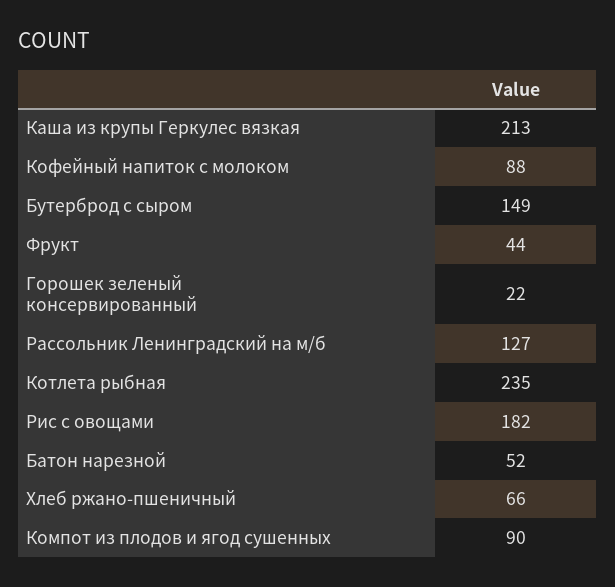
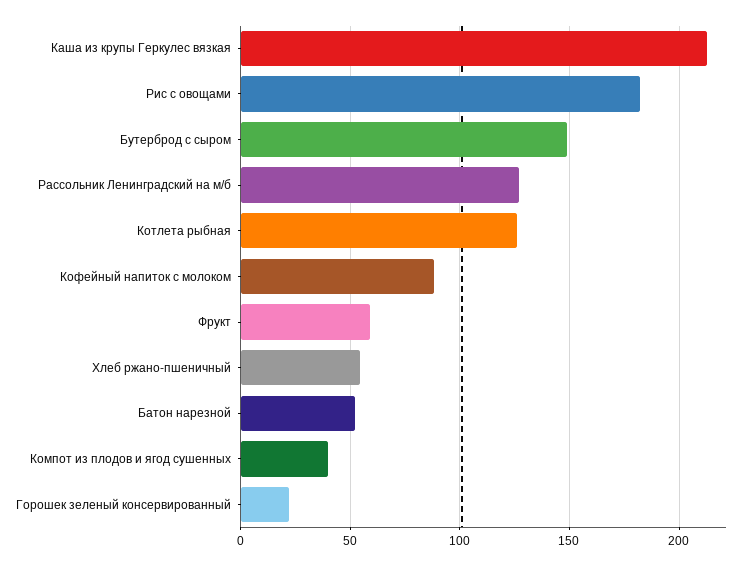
Фрукт: 44 -> 60
Котлета рыбная: 235 -> 125
Хлеб ржано-пшеничный: 66 -> 55
Компот из плодов и ягод сушенных: 90 -> 40

